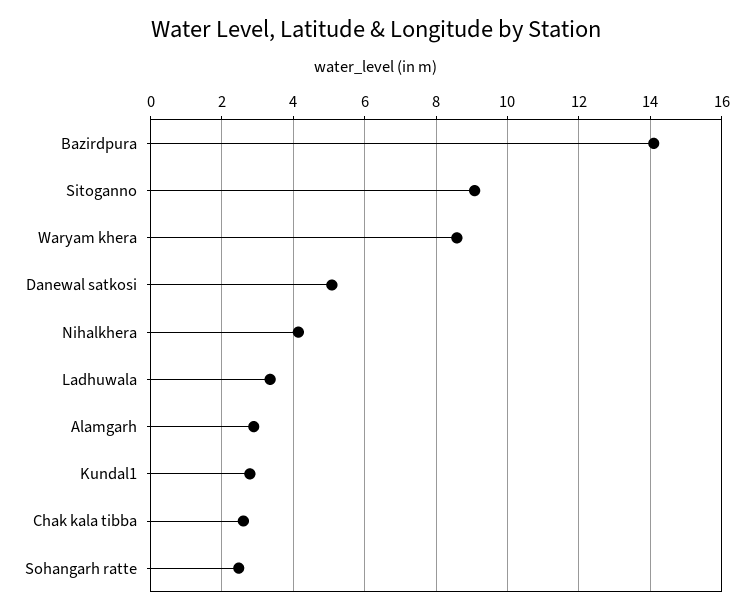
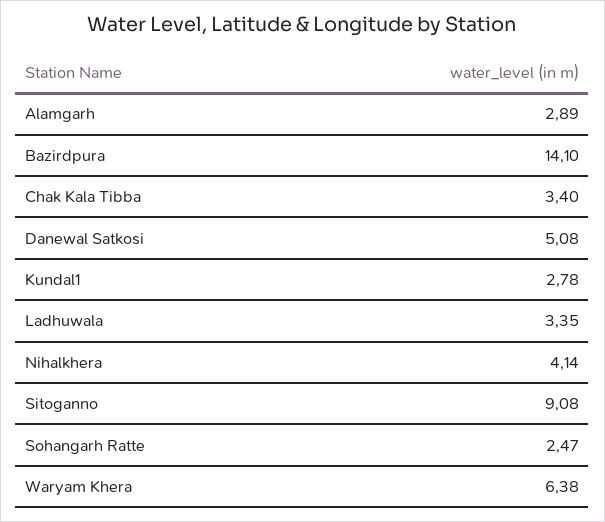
Waryam khera: 8.6 -> 6.38
Chak kala tibba: 2.6 -> 3.4

